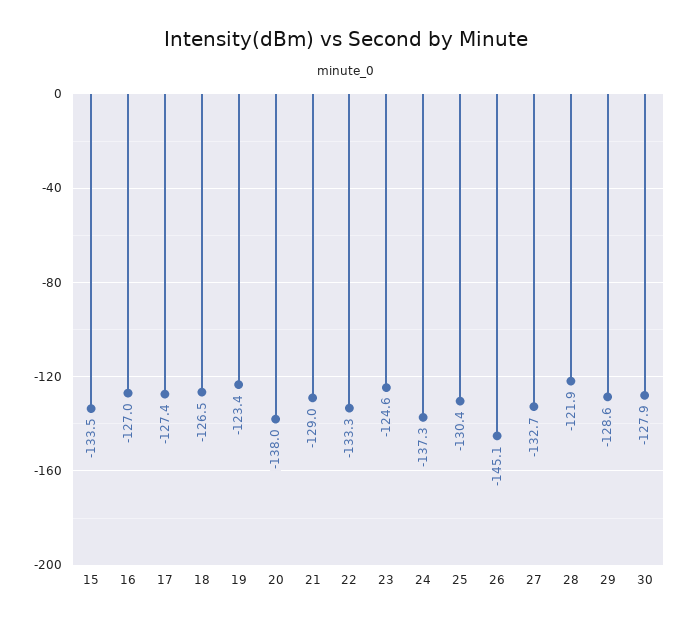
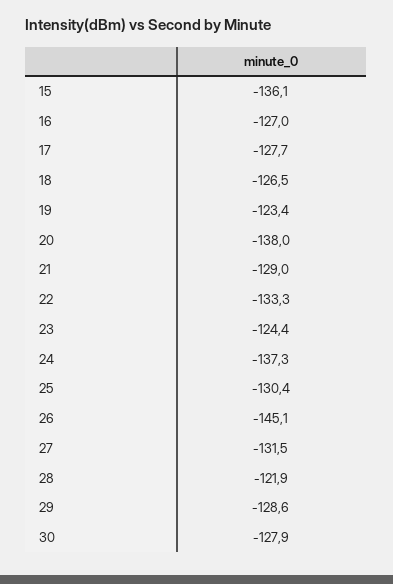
15: -133.5 -> -136.1
17: -127.4 -> -127.7
23: -124.6 -> -124.4
27: -132.7 -> -131.5

